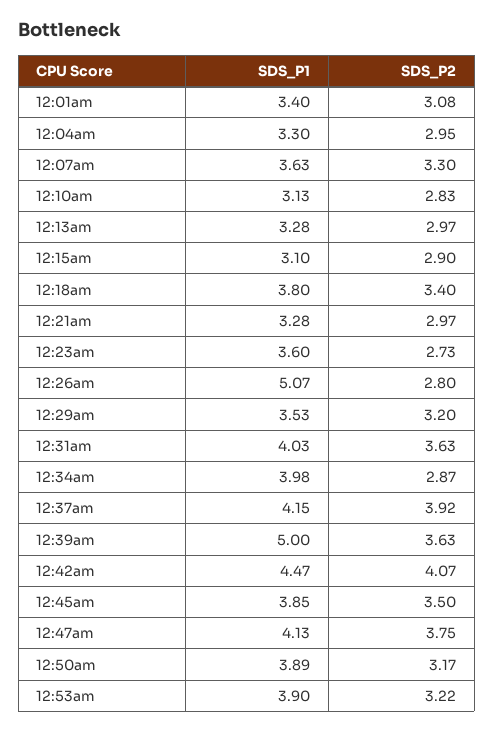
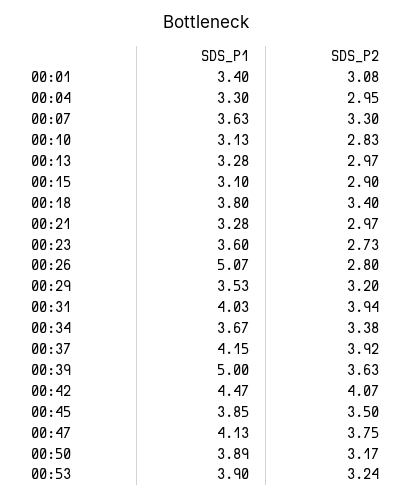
SDS_P2, 12:31am: 3.63 -> 3.94
SDS_P1, 12:34am: 3.98 -> 3.67
SDS_P2, 12:34am: 2.87 -> 3.38
SDS_P2, 12:53am: 3.22 -> 3.24

